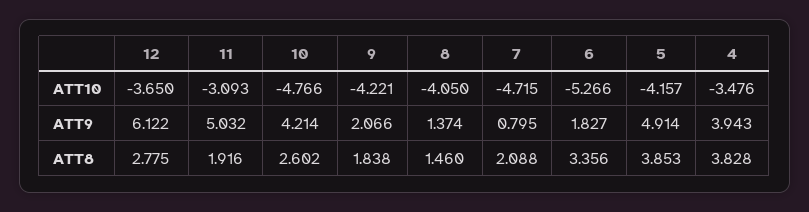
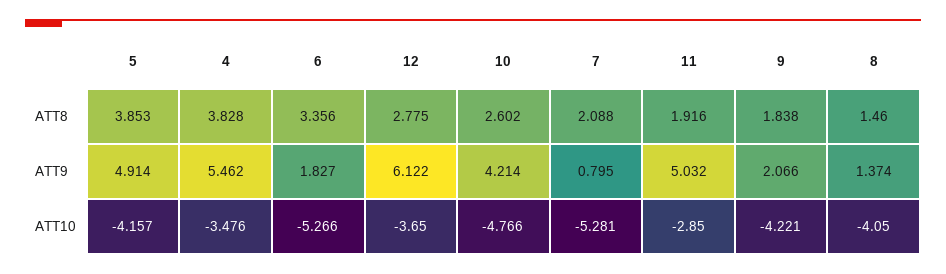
11, ATT10: -3.093 -> -2.85
7, ATT10: -4.715 -> -5.281
4, ATT9: 3.943 -> 5.462

